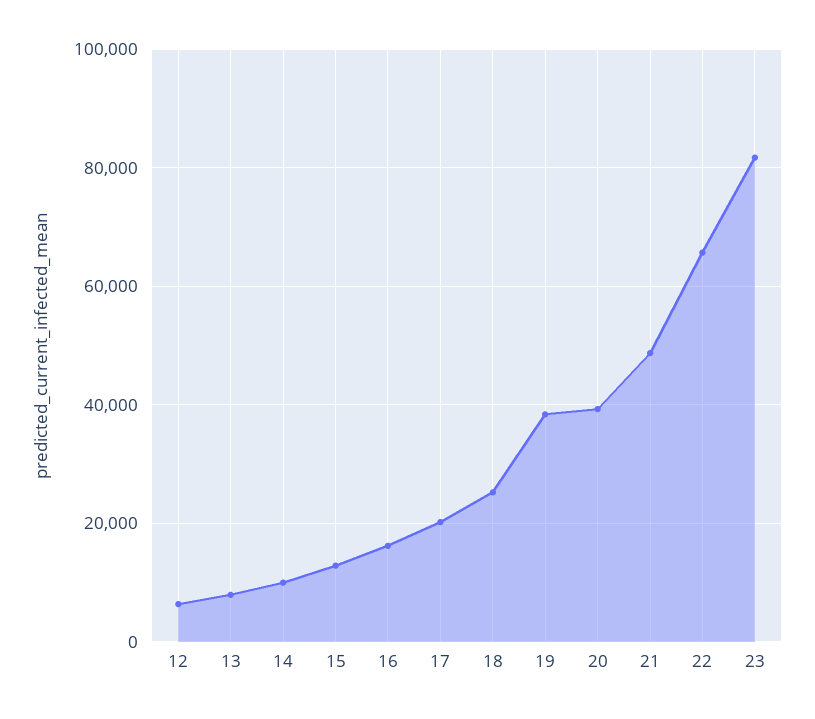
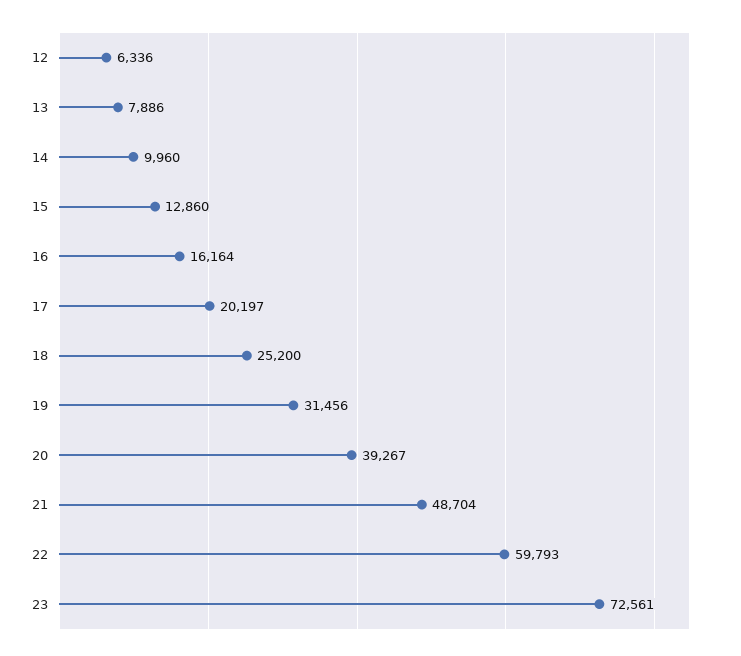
19: 38000 -> 31456
22: 66000 -> 59793
23: 82000 -> 72561

